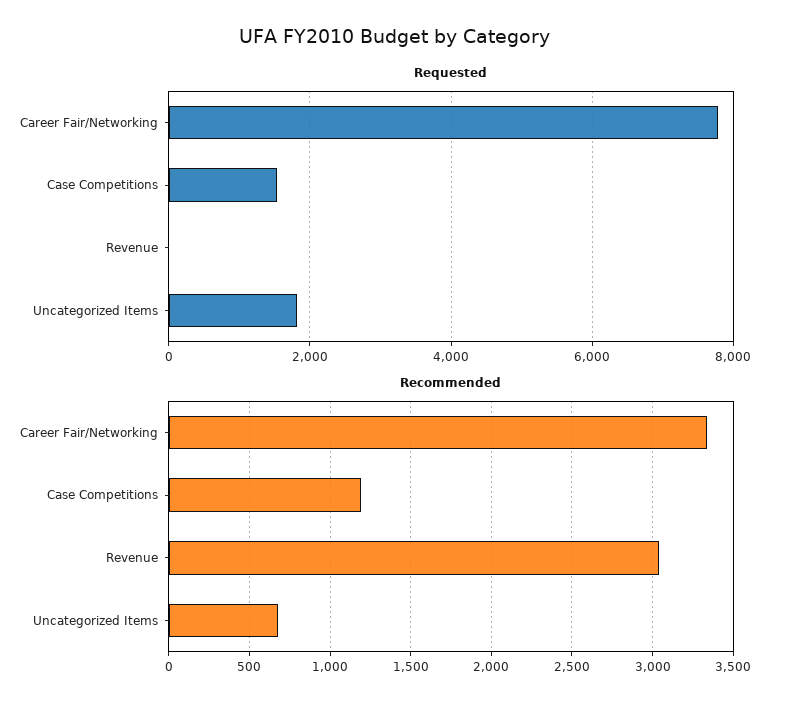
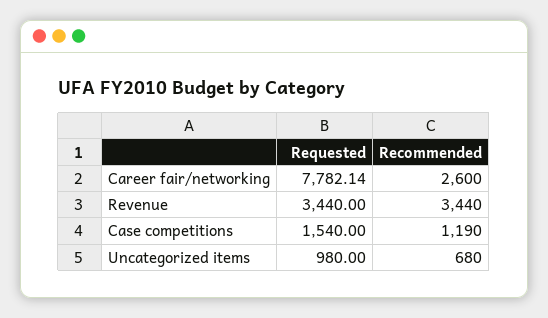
Requested, Revenue: 0 -> 3440
Requested, Uncategorized Items: 1800 -> 980
Recommended, Career Fair/Networking: 3350 -> 2600
Recommended, Revenue: 3050 -> 3440

